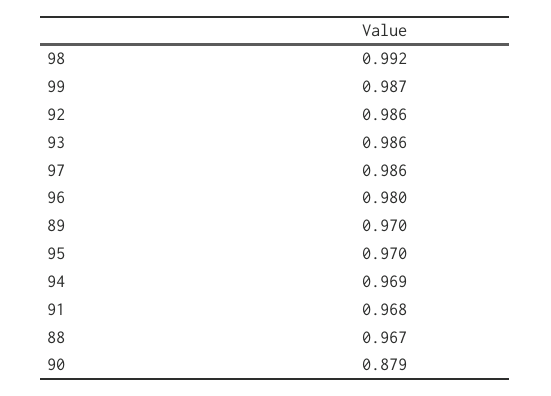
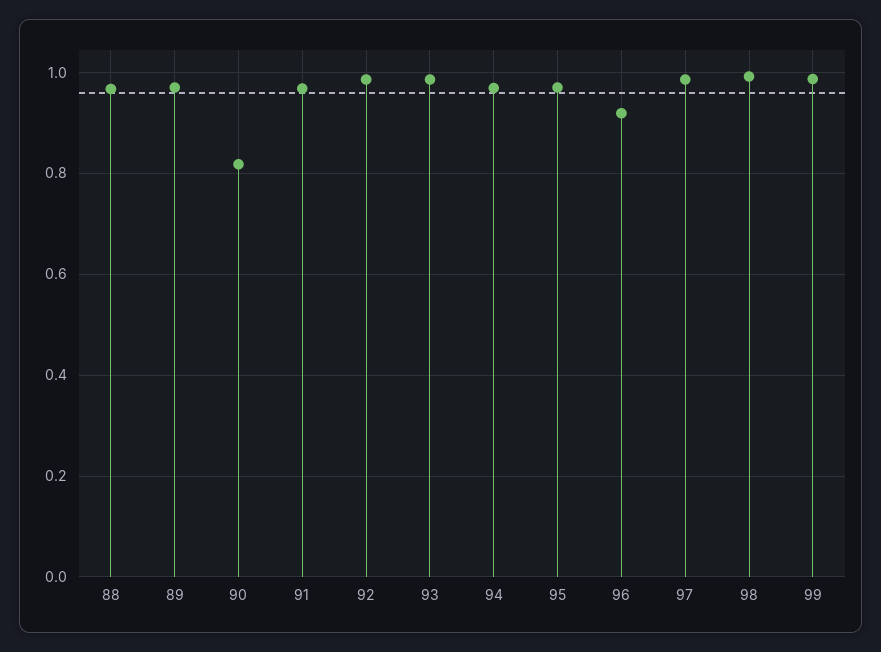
96: 0.98 -> 0.92
90: 0.879 -> 0.82

